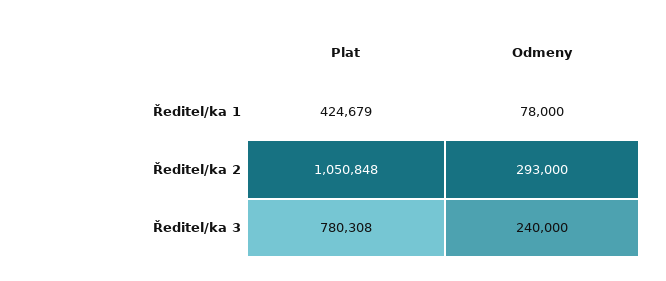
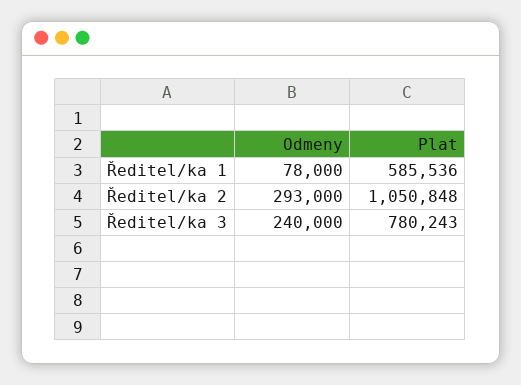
Plat, Ředitel/ka 1: 424679 -> 585536
Plat, Ředitel/ka 3: 780308 -> 780243

